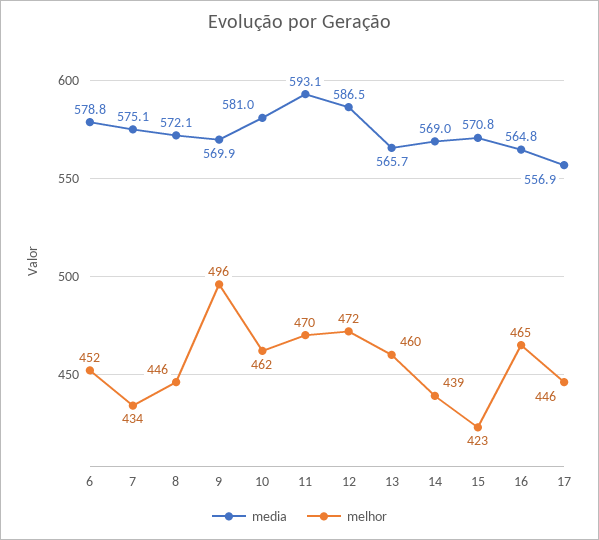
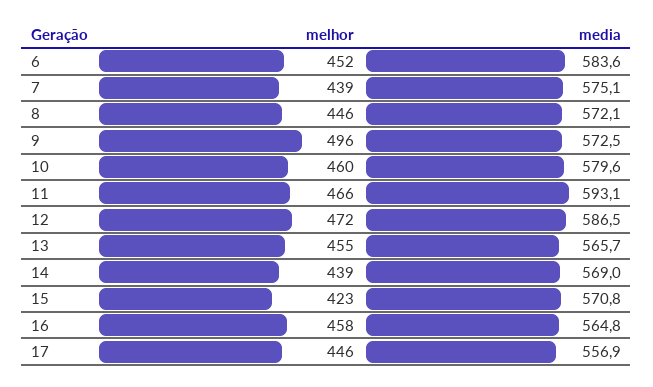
media, 6: 578.8 -> 583.6
melhor, 7: 434 -> 439
media, 9: 569.9 -> 572.5
media, 10: 581 -> 579.6
melhor, 10: 462 -> 460
melhor, 11: 470 -> 466
melhor, 13: 460 -> 455
melhor, 16: 465 -> 458

